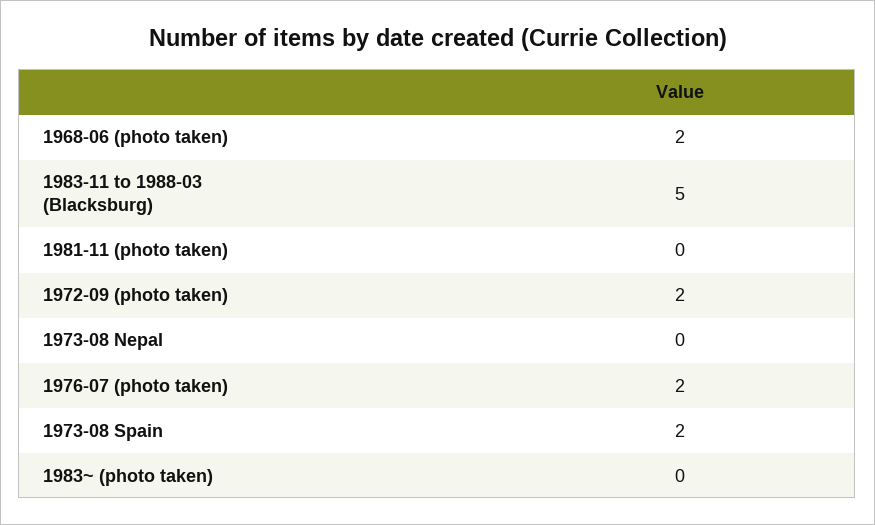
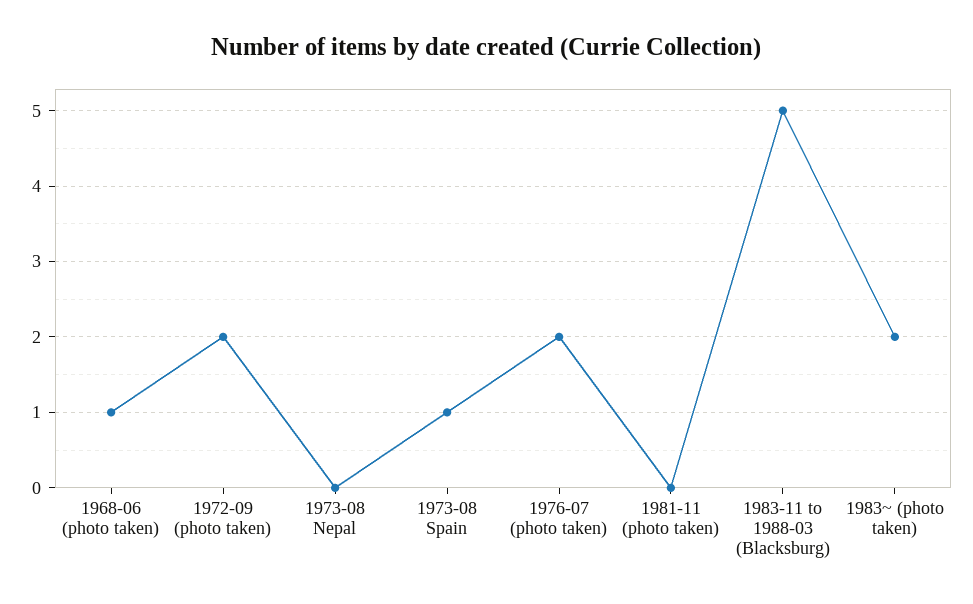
1968-06 (photo taken): 2 -> 1
1973-08 Spain: 2 -> 1
1983~ (photo taken): 0 -> 2

